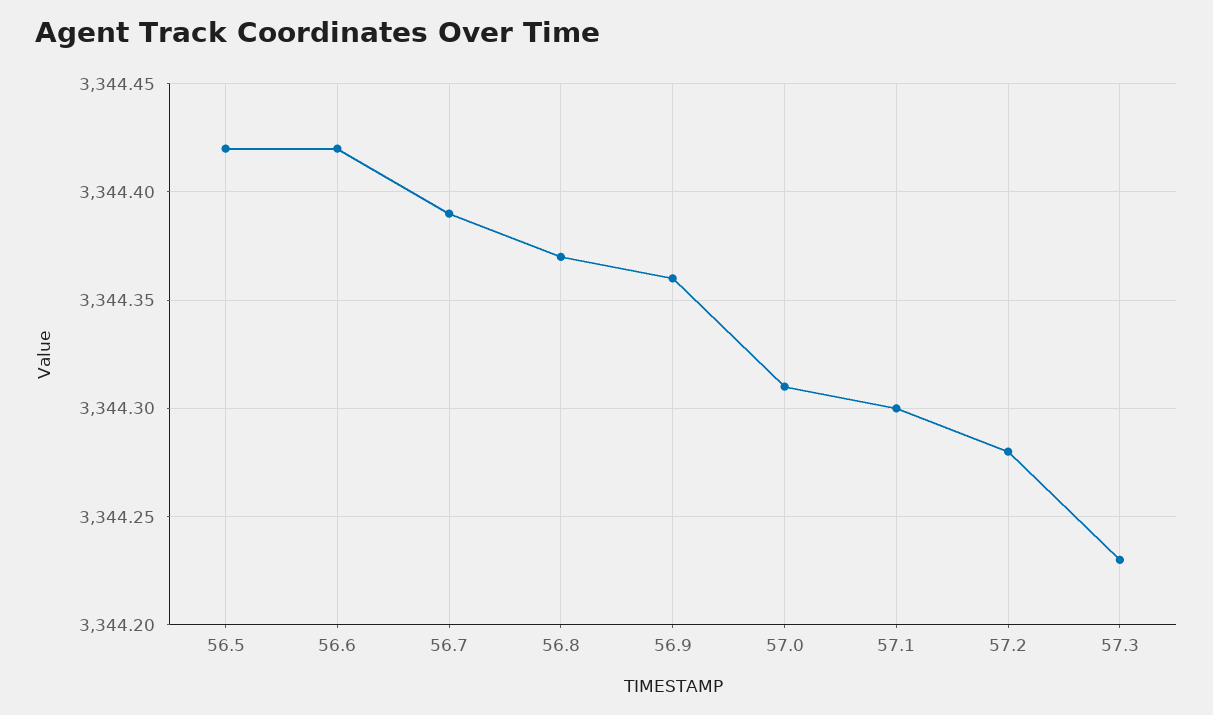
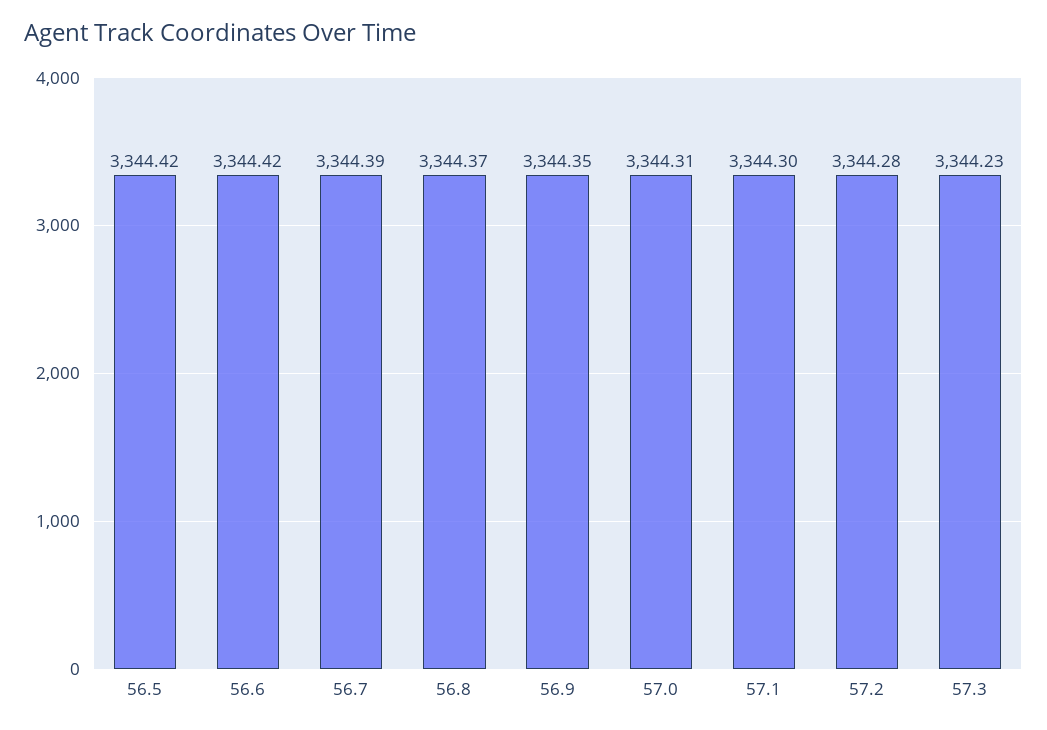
56.9: 3344.36 -> 3344.35

